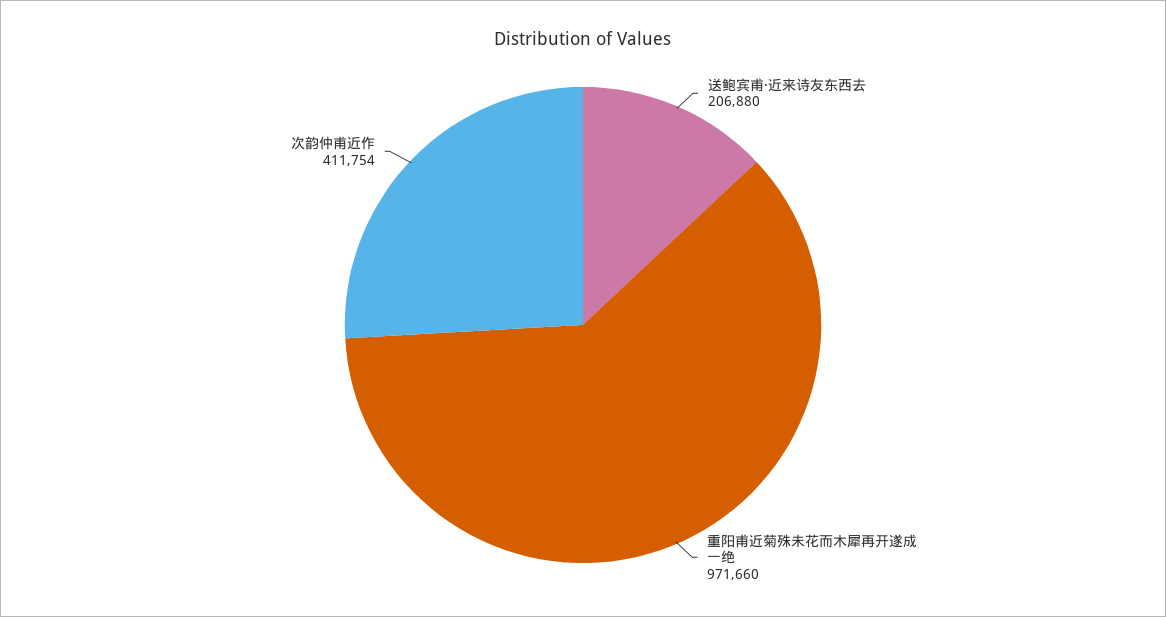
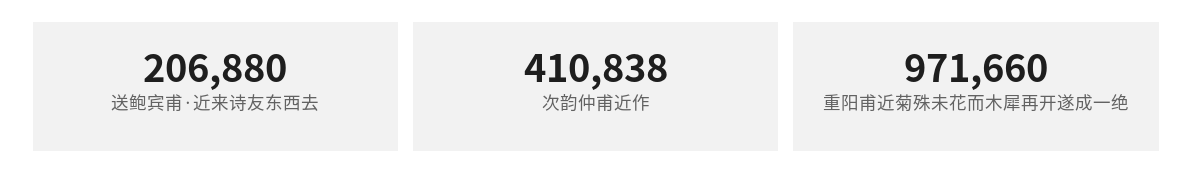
次韵仲甫近作: 411754 -> 410838

